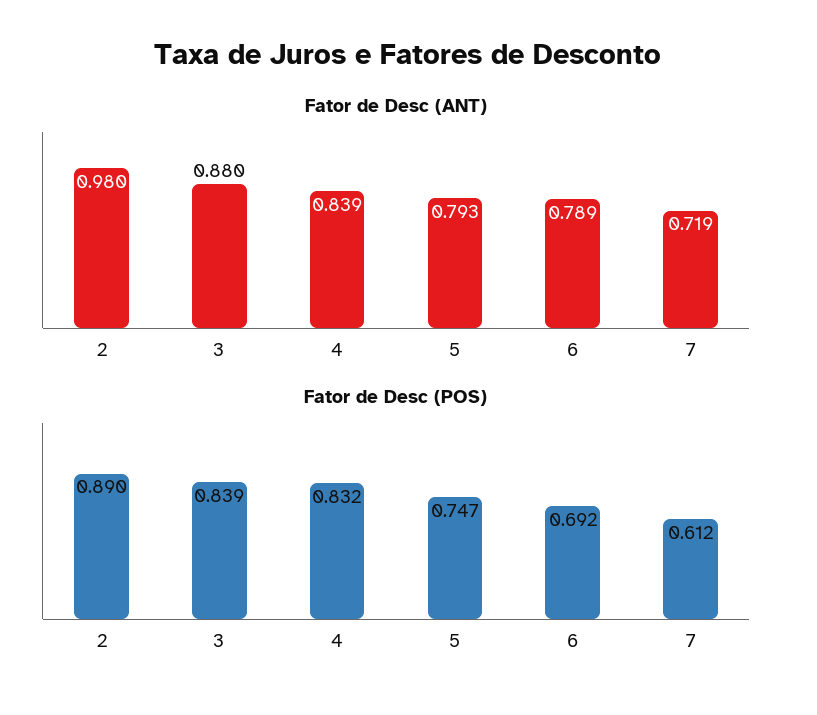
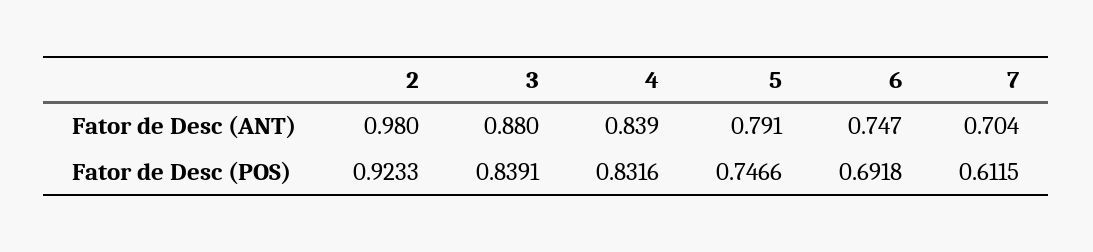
Fator de Desc (ANT), 5: 0.793 -> 0.791
Fator de Desc (ANT), 6: 0.789 -> 0.747
Fator de Desc (ANT), 7: 0.719 -> 0.704
Fator de Desc (POS), 2: 0.89 -> 0.9233

